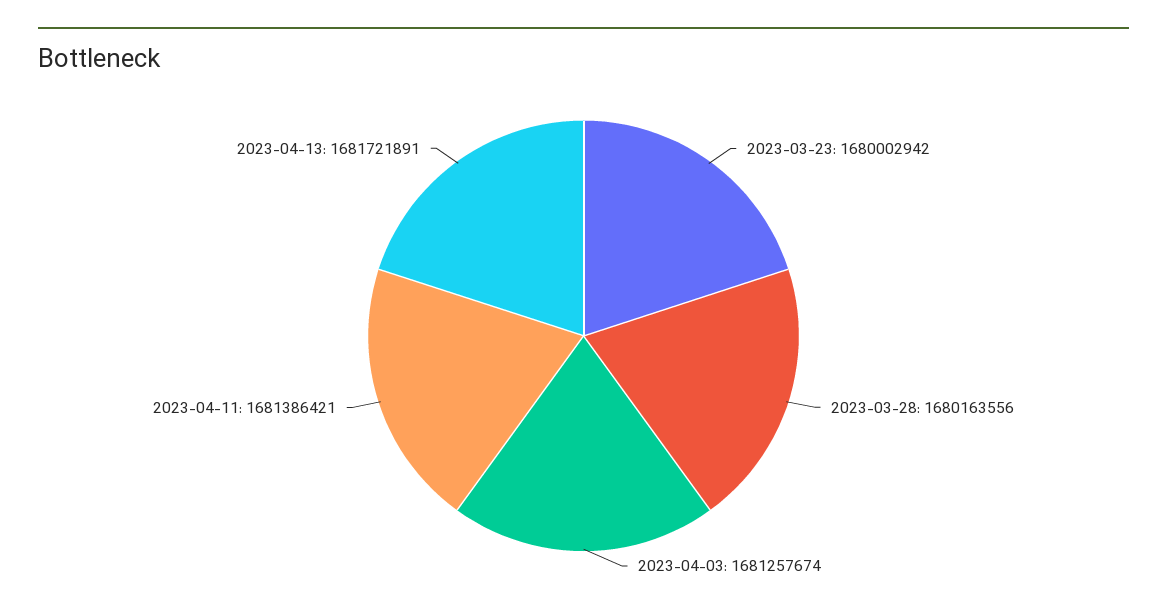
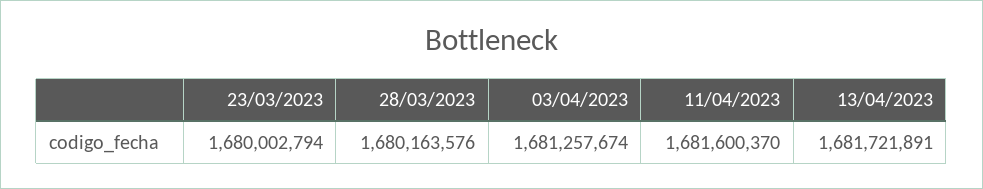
2023-03-23: 1680002942 -> 1680002794
2023-03-28: 1680163556 -> 1680163576
2023-04-11: 1681386421 -> 1681600370

